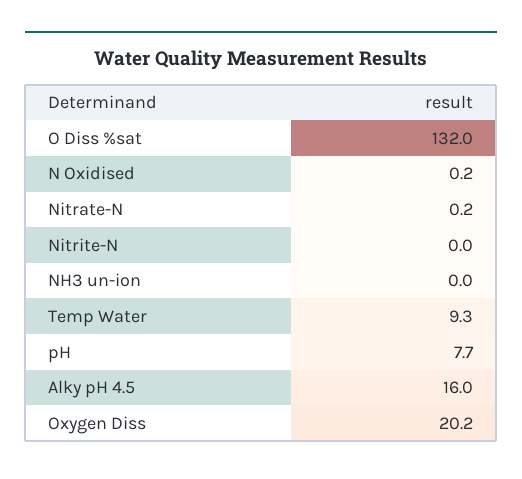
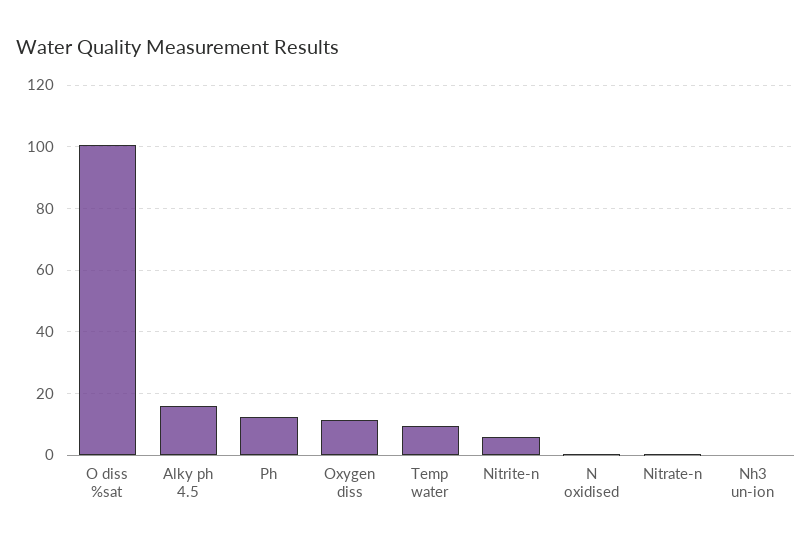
O Diss %sat: 132 -> 100
Nitrite-N: 0 -> 6
pH: 7.7 -> 12
Oxygen Diss: 20.2 -> 12

